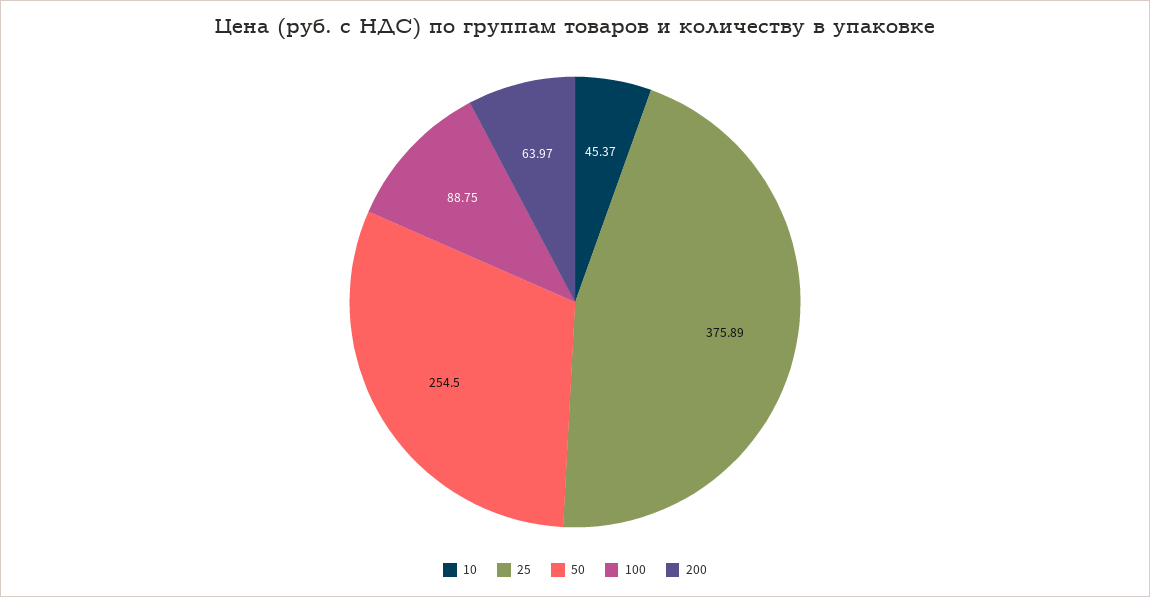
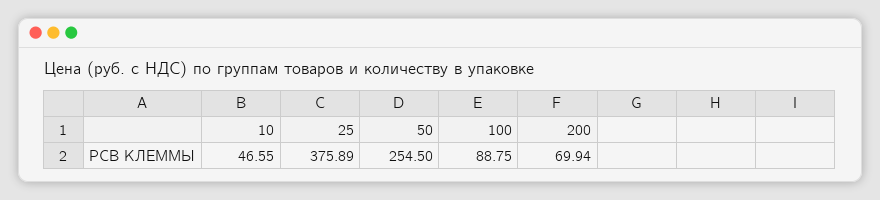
10: 45.37 -> 46.55
200: 63.97 -> 69.94

